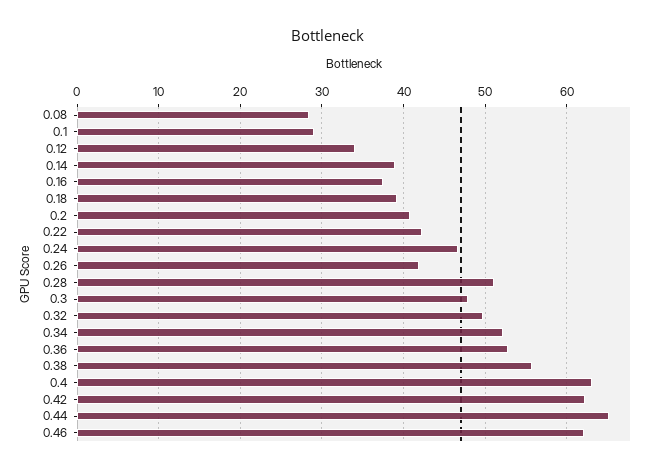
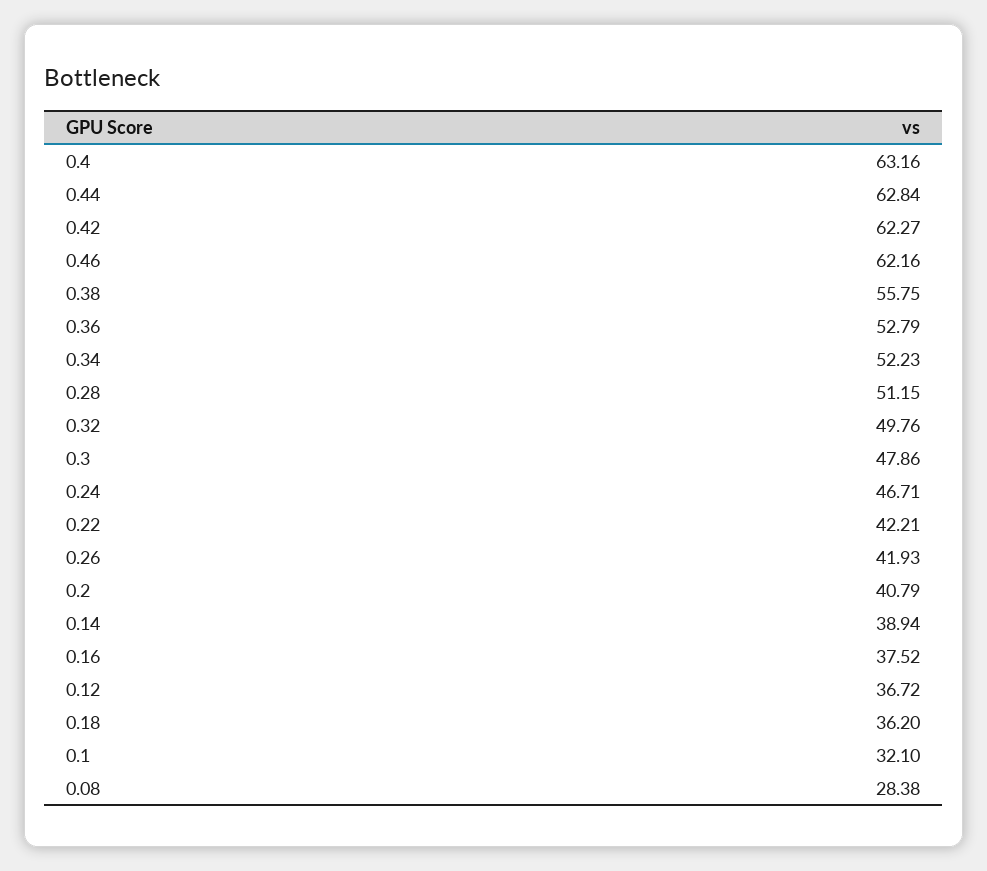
0.1: 29 -> 32.1
0.12: 34 -> 36.72
0.18: 39 -> 36.2
0.44: 65 -> 62.84

